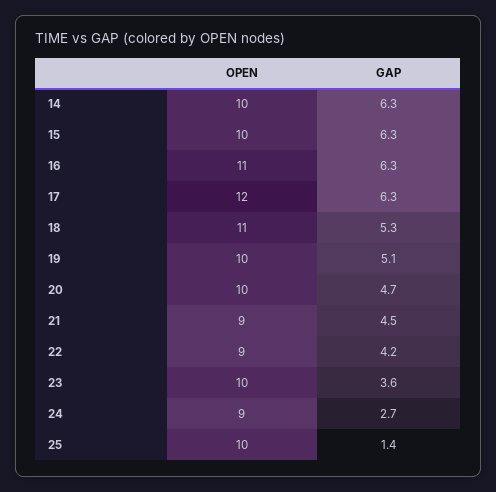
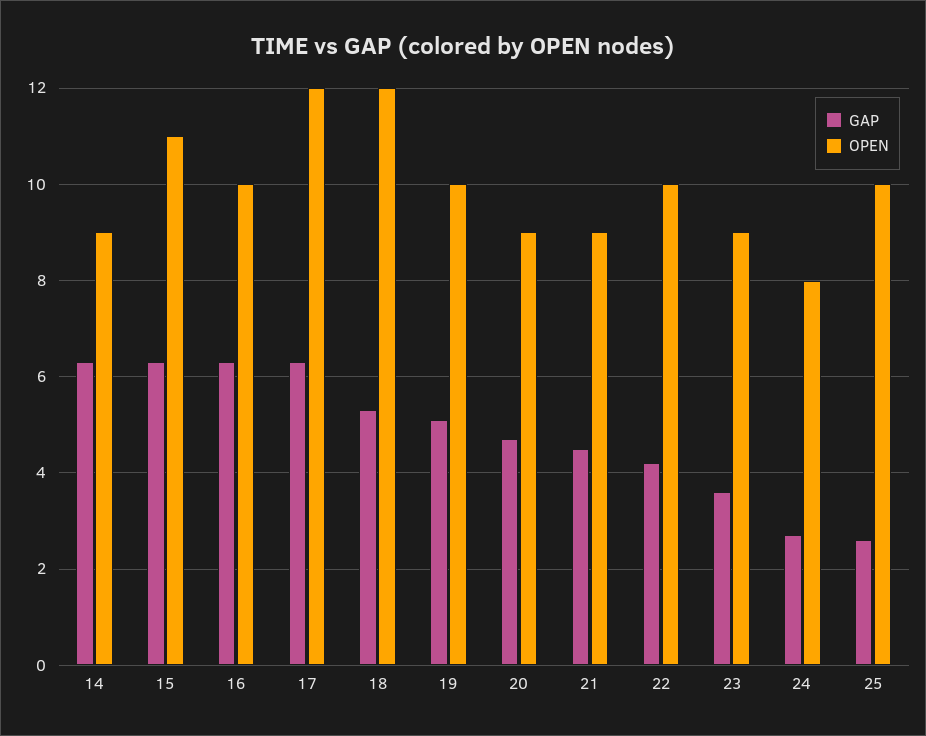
OPEN, 14: 10 -> 9
OPEN, 15: 10 -> 11
OPEN, 16: 11 -> 10
OPEN, 18: 11 -> 12
OPEN, 20: 10 -> 9
OPEN, 22: 9 -> 10
OPEN, 23: 10 -> 9
OPEN, 24: 9 -> 8
GAP, 25: 1.4 -> 2.5

